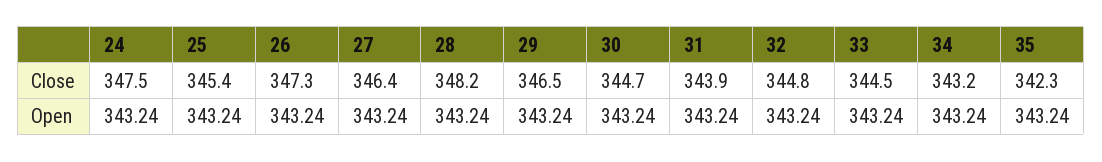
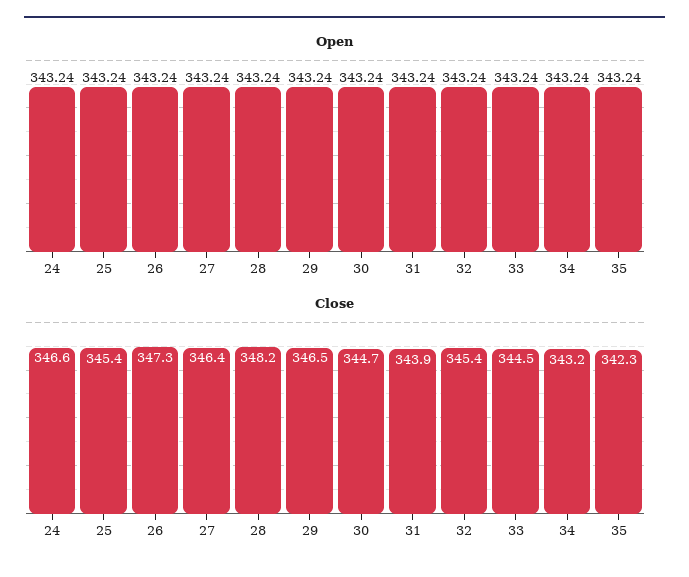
Close, 24: 347.5 -> 346.6
Close, 32: 344.8 -> 345.4

